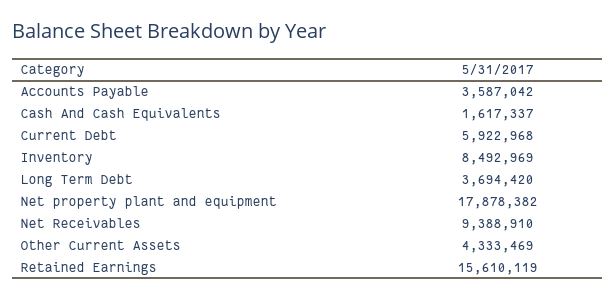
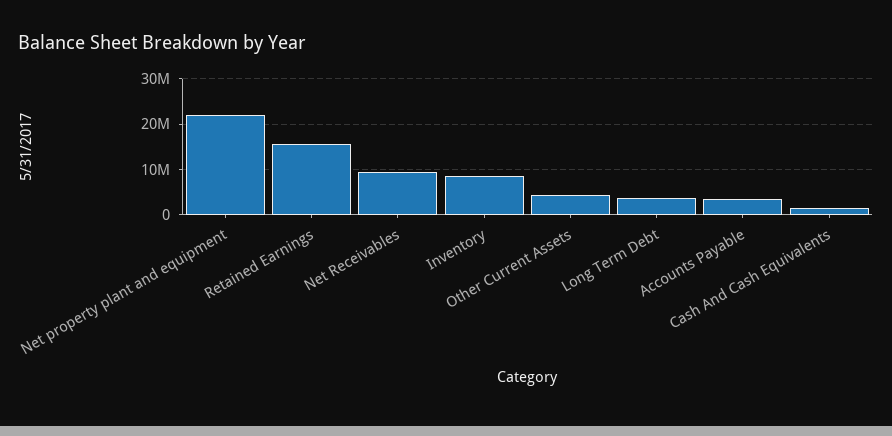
Current Debt: 5922968 -> none
Net property plant and equipment: 17878382 -> 22000000

